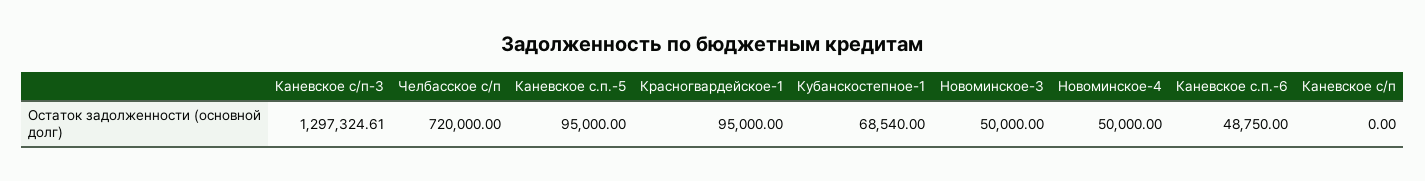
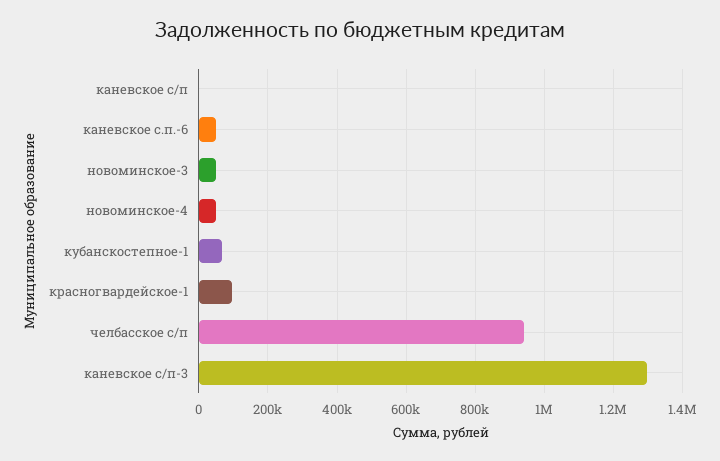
Челбасское с/п: 720000 -> 940000
Каневское с.п.-5: 95000 -> none

